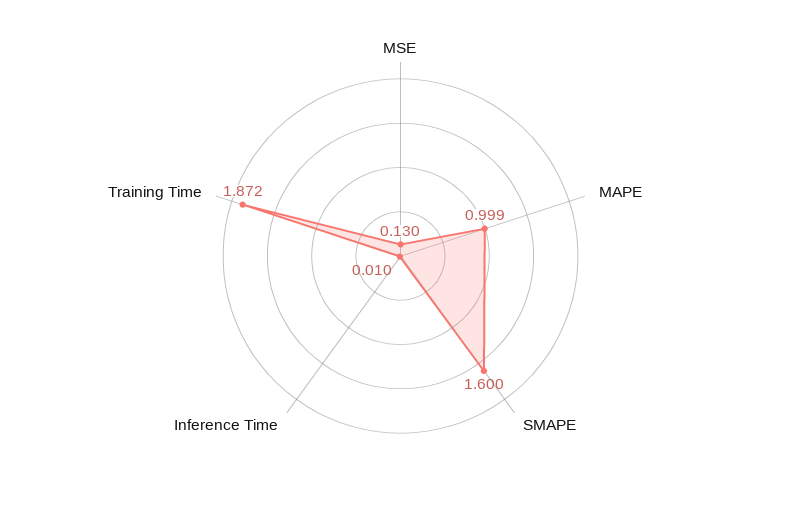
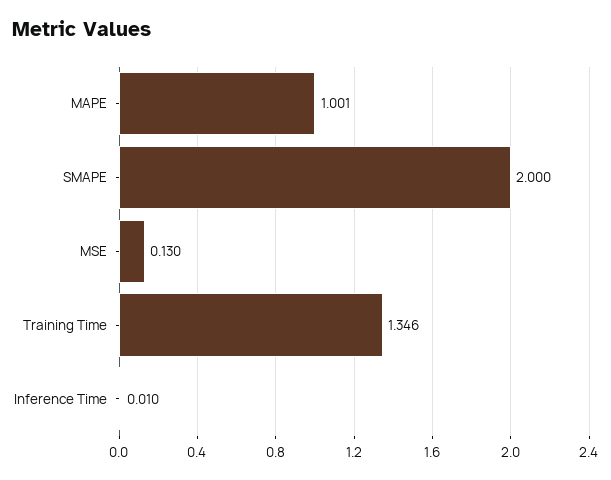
MAPE: 0.999 -> 1.001
SMAPE: 1.6 -> 2
Training Time: 1.872 -> 1.346

